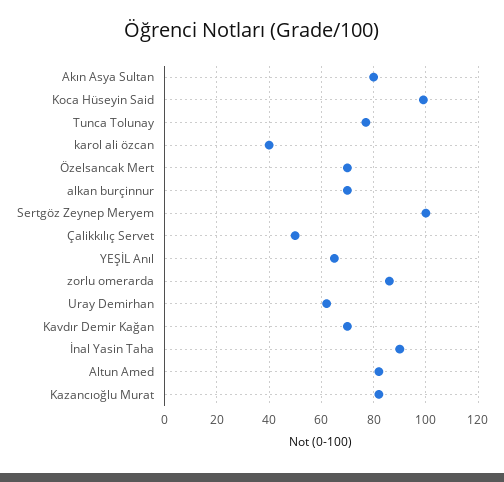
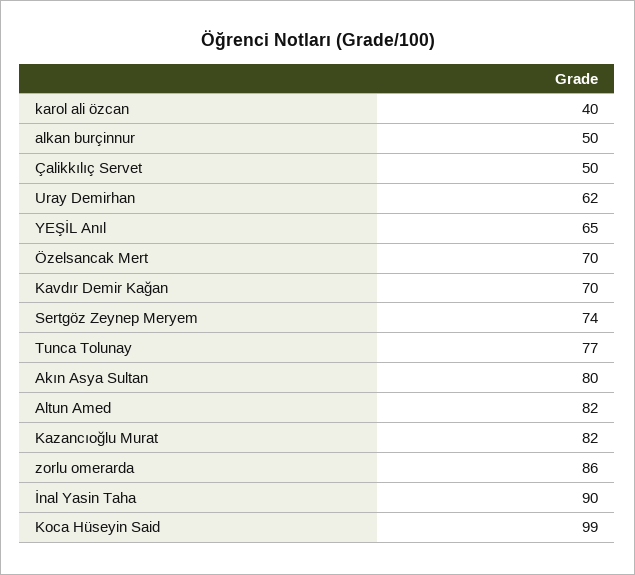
alkan burçinnur: 70 -> 50
Sertgöz Zeynep Meryem: 100 -> 74

